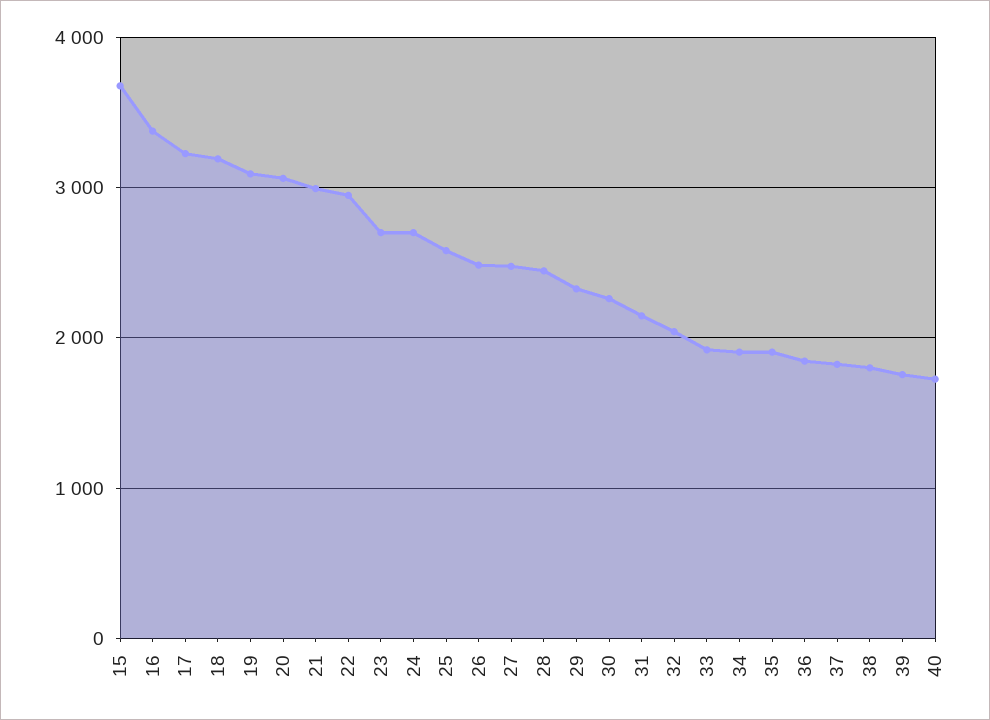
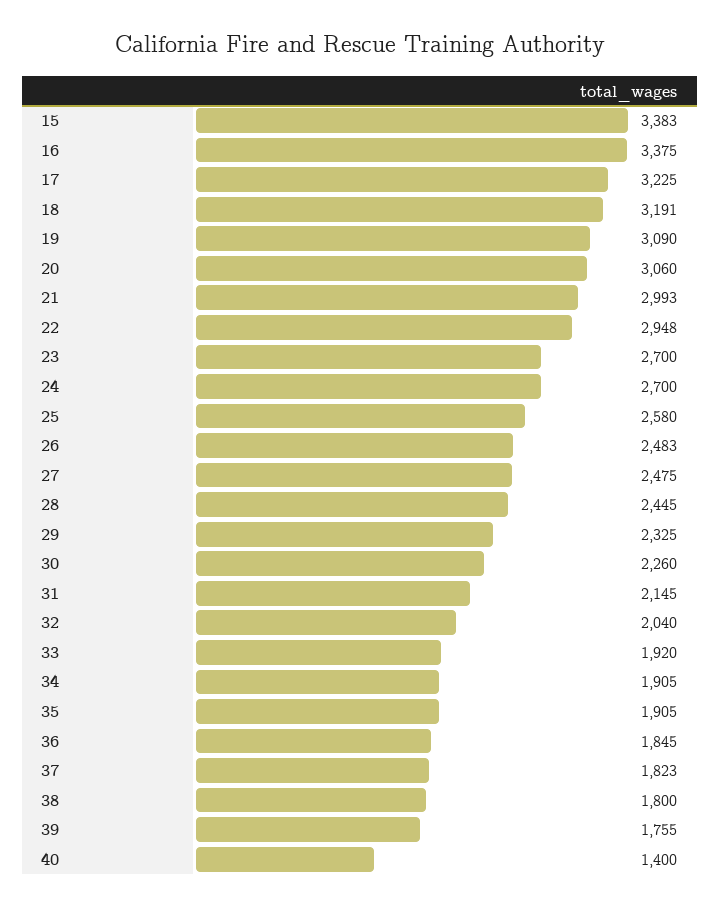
15: 3700 -> 3383
40: 1700 -> 1400

